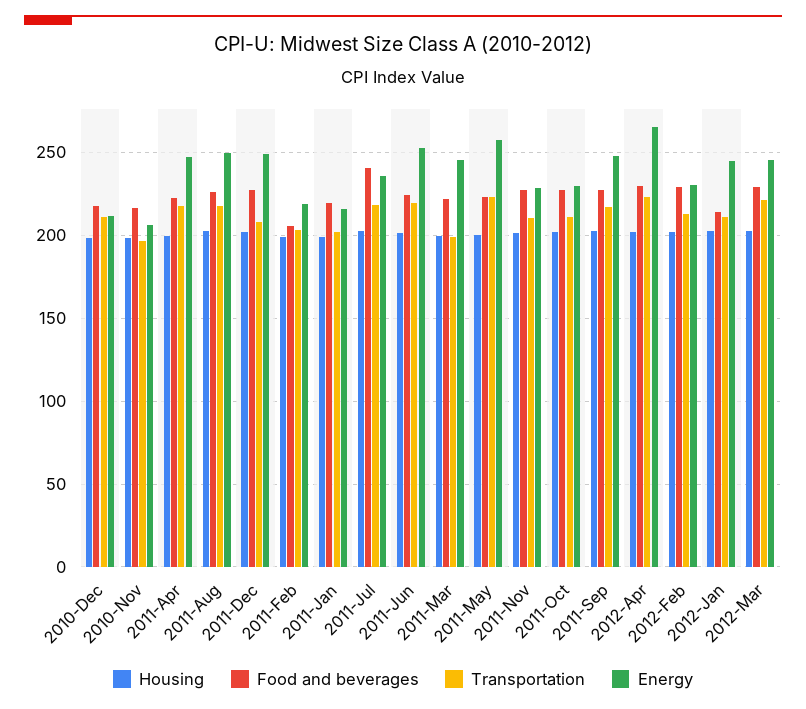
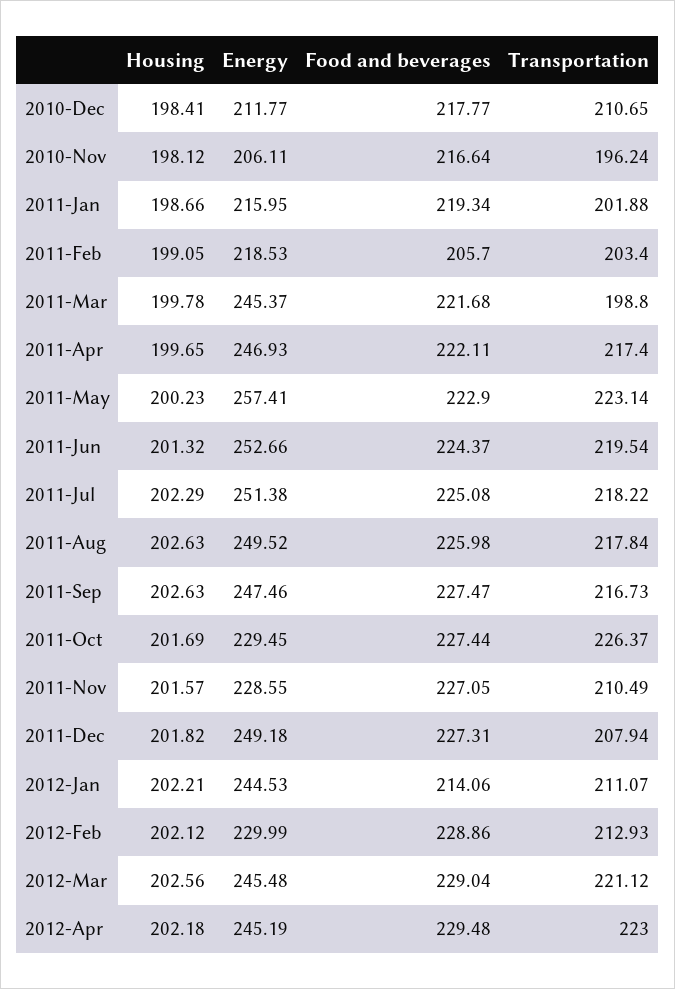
Food and beverages, 2011-Jul: 240 -> 225.08
Energy, 2011-Jul: 235 -> 251.38
Transportation, 2011-Oct: 210 -> 226.37
Energy, 2012-Apr: 265 -> 245.19

